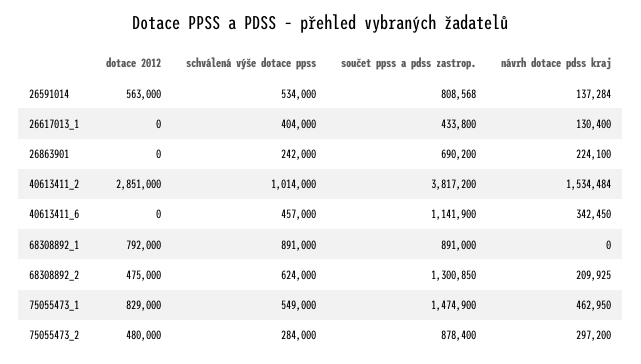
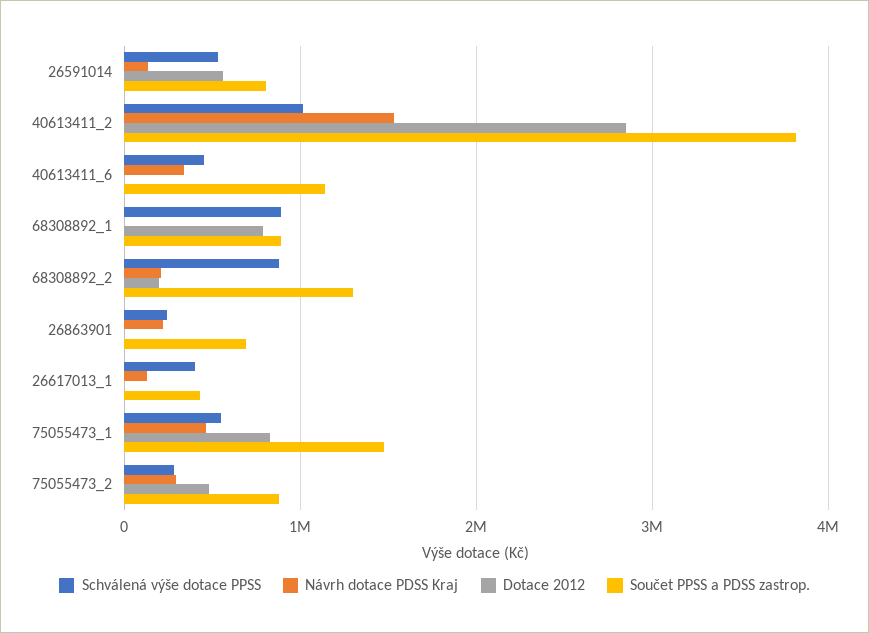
dotace 2012, 68308892_2: 475000 -> 200000
schválená výše dotace ppss, 68308892_2: 624000 -> 900000

